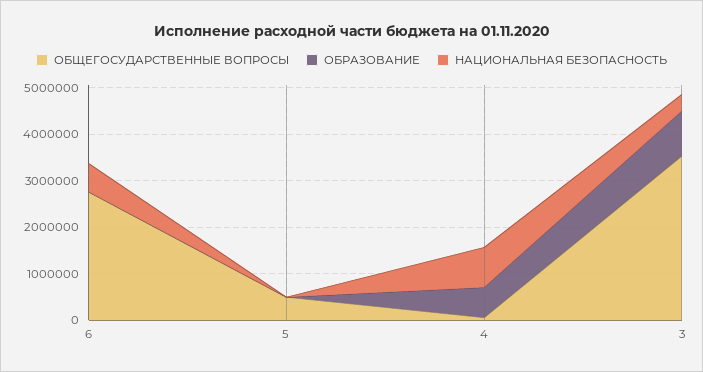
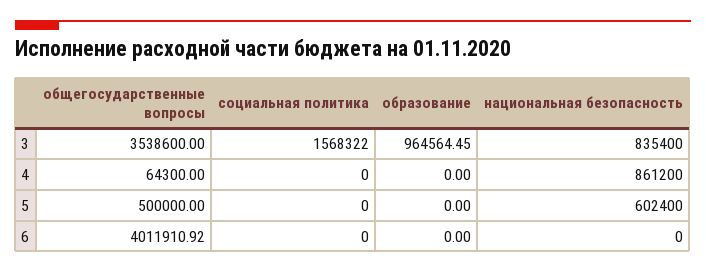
ОБЩЕГОСУДАРСТВЕННЫЕ ВОПРОСЫ, 6: 2800000 -> 4011910.92
НАЦИОНАЛЬНАЯ БЕЗОПАСНОСТЬ, 6: 600000 -> 0
НАЦИОНАЛЬНАЯ БЕЗОПАСНОСТЬ, 5: 0 -> 602400
ОБРАЗОВАНИЕ, 4: 600000 -> 0
НАЦИОНАЛЬНАЯ БЕЗОПАСНОСТЬ, 3: 400000 -> 835400
социальная политика, 3: none -> 1568322
социальная политика, 4: none -> 0
социальная политика, 5: none -> 0
социальная политика, 6: none -> 0

